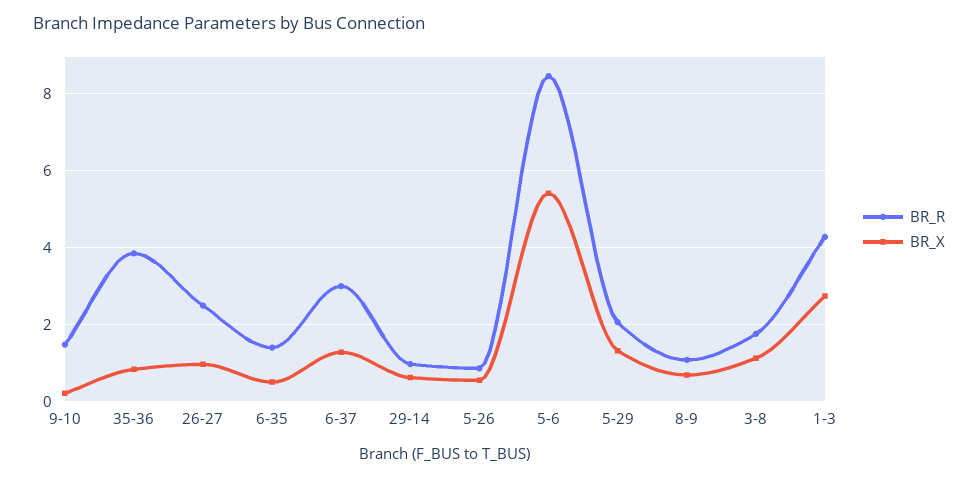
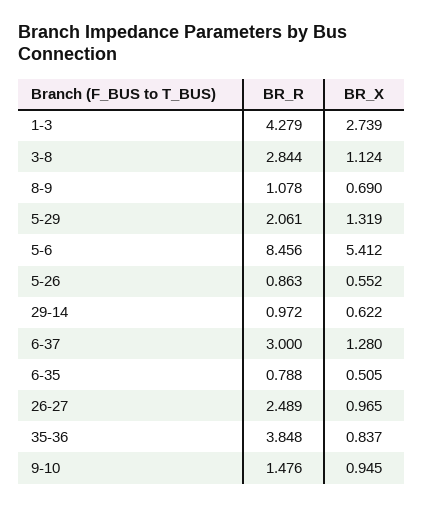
BR_X, 9-10: 0.2 -> 0.945
BR_R, 6-35: 1.4 -> 0.788
BR_R, 3-8: 1.8 -> 2.844

